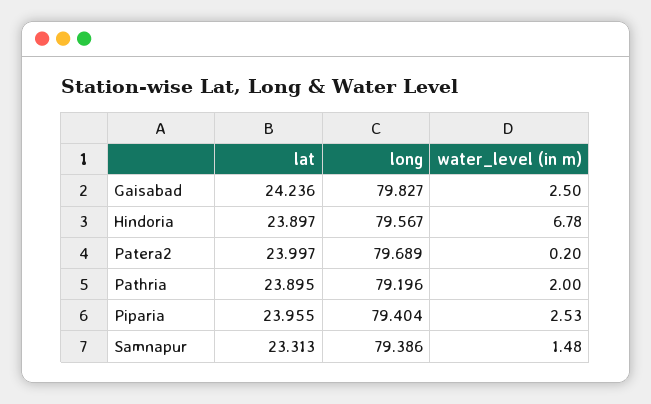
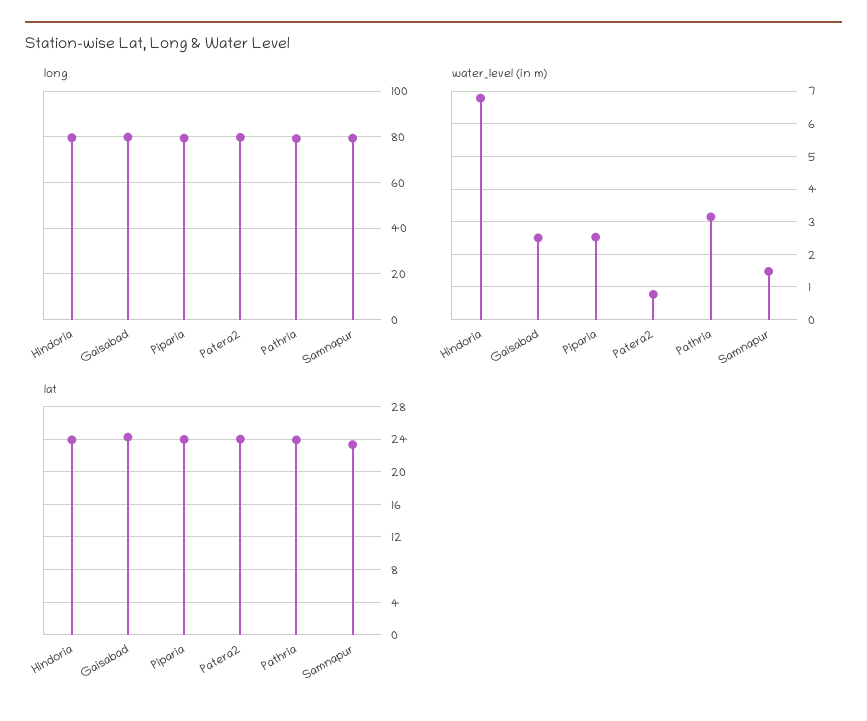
water_level (in m), Patera2: 0.2 -> 0.8
water_level (in m), Pathria: 2 -> 3.2

